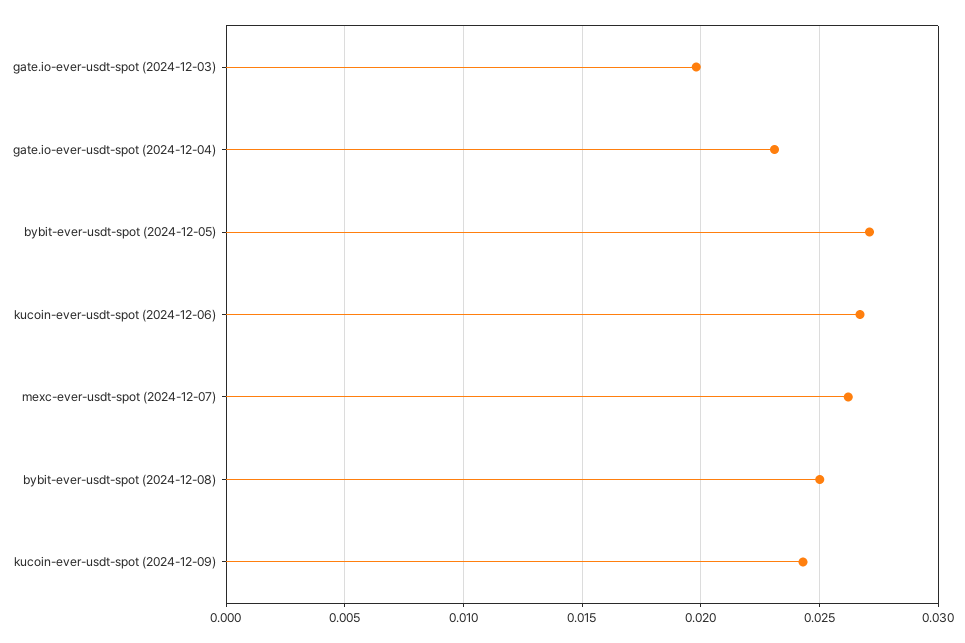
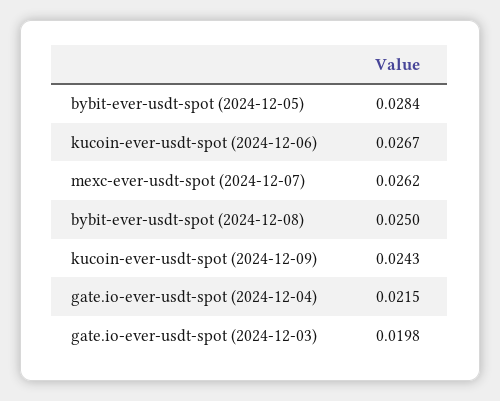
gate.io-ever-usdt-spot (2024-12-04): 0.023 -> 0.0215
bybit-ever-usdt-spot (2024-12-05): 0.027 -> 0.0284

